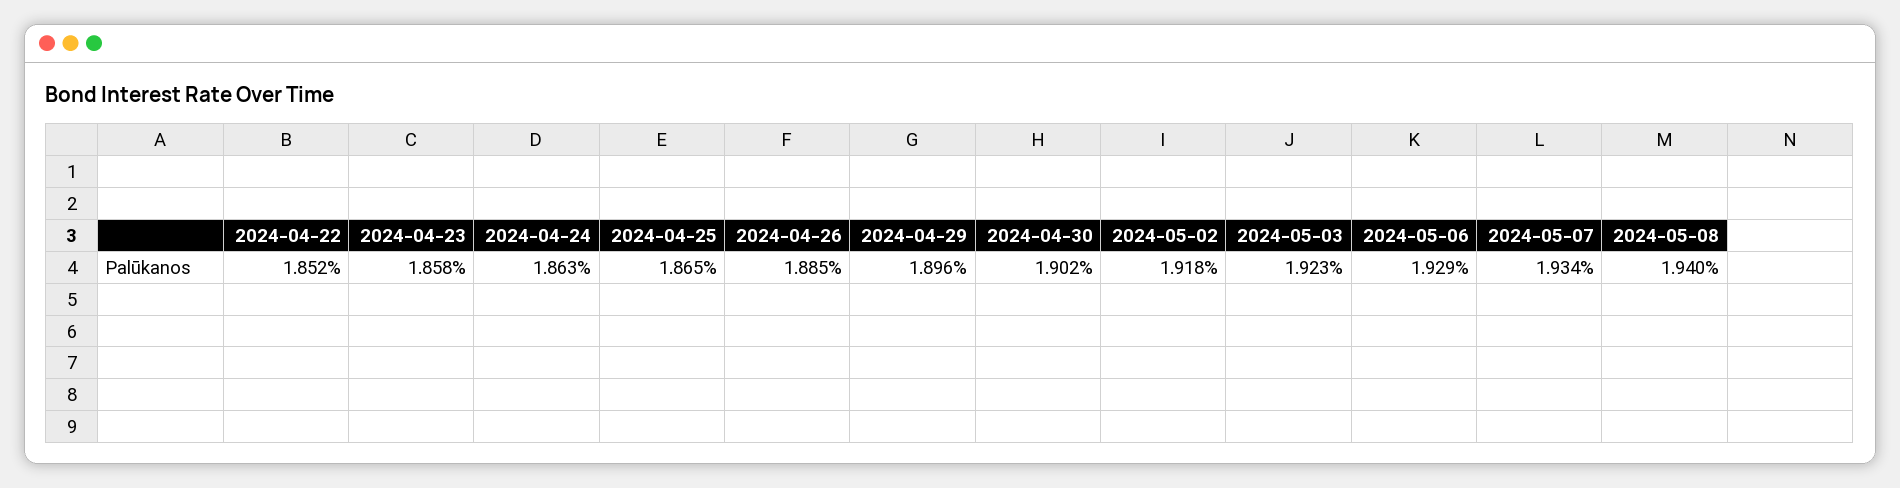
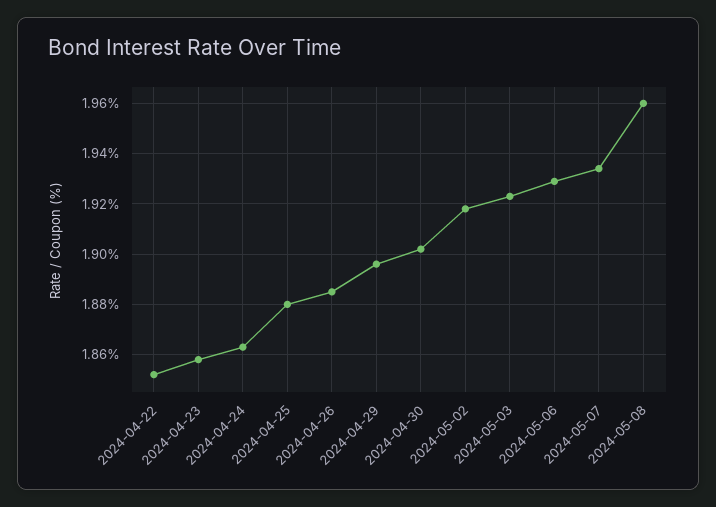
2024-04-25: 1.865 -> 1.88
2024-05-08: 1.94 -> 1.96

